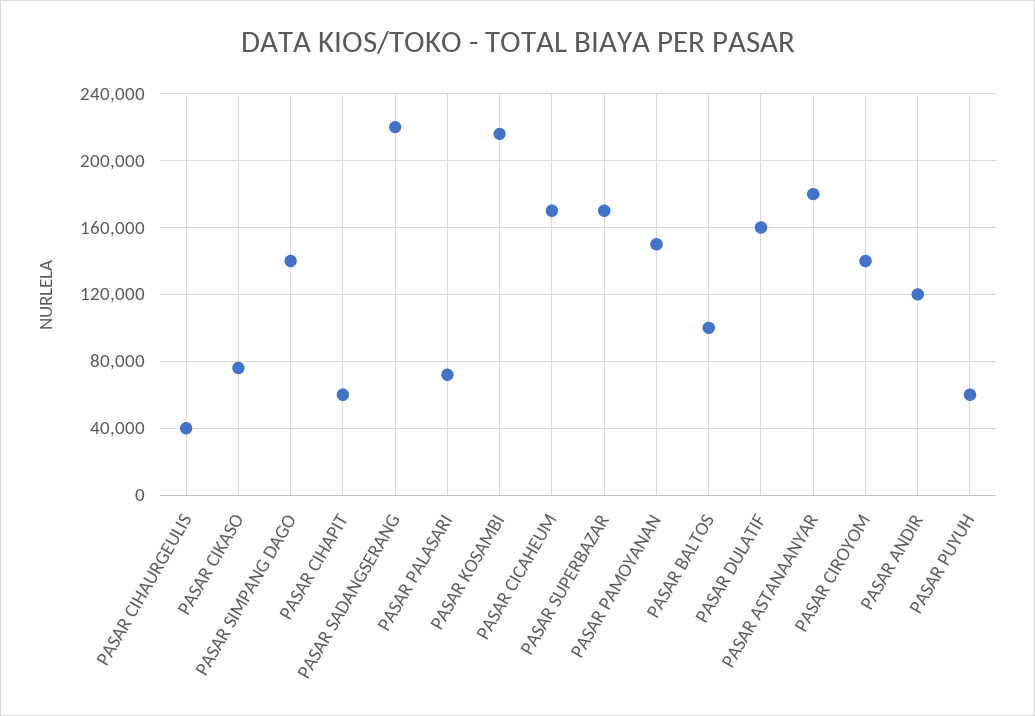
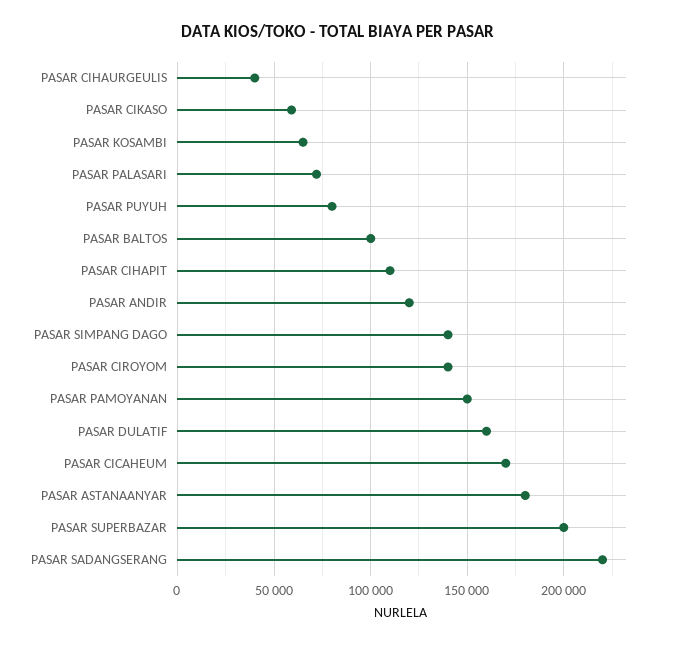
PASAR CIKASO: 75000 -> 60000
PASAR CIHAPIT: 60000 -> 110000
PASAR KOSAMBI: 215000 -> 65000
PASAR SUPERBAZAR: 170000 -> 200000
PASAR PUYUH: 60000 -> 80000

